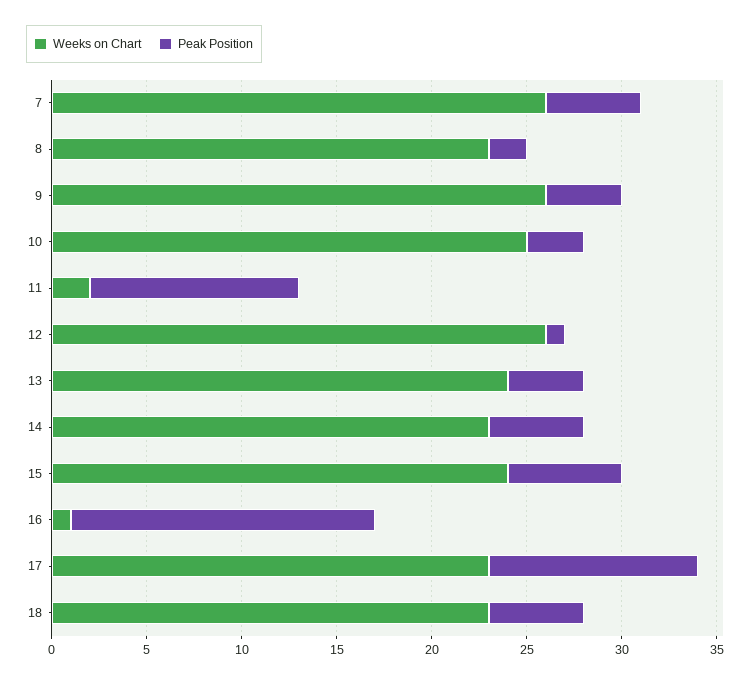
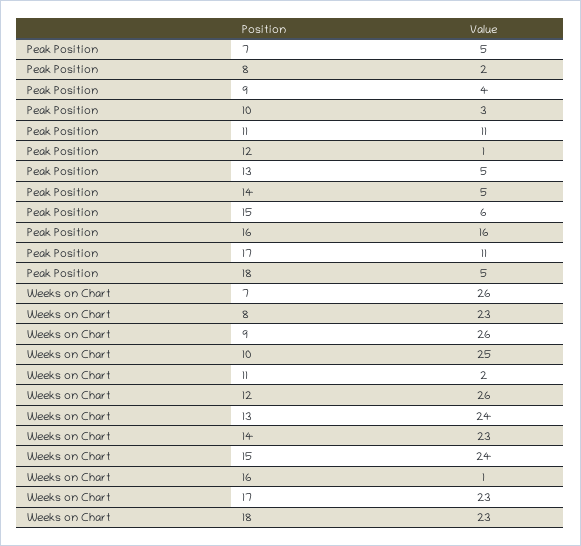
Peak Position, 13: 4 -> 5

